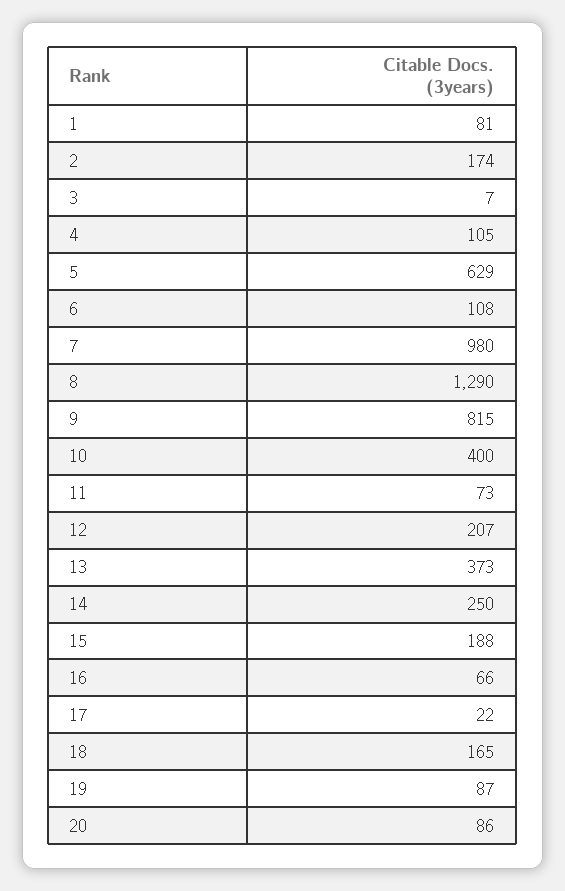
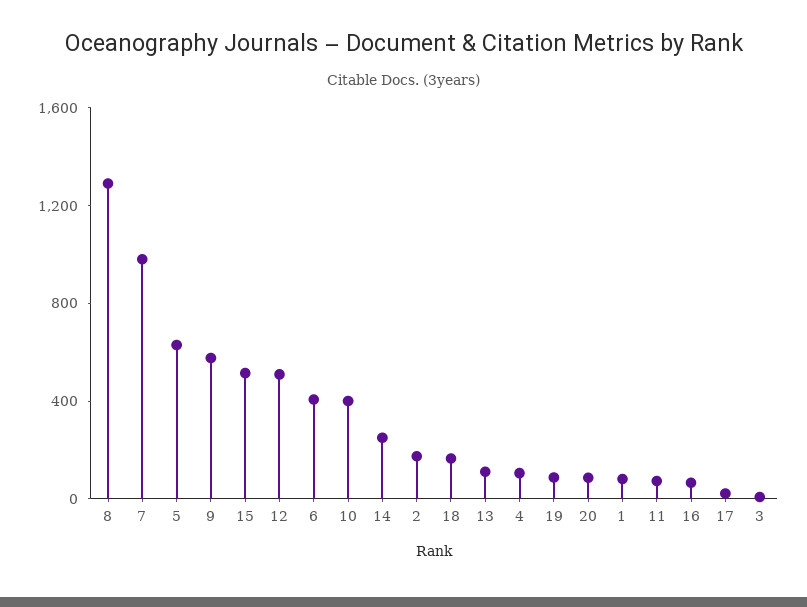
6: 108 -> 400
9: 815 -> 600
12: 207 -> 500
13: 373 -> 100
15: 188 -> 500

